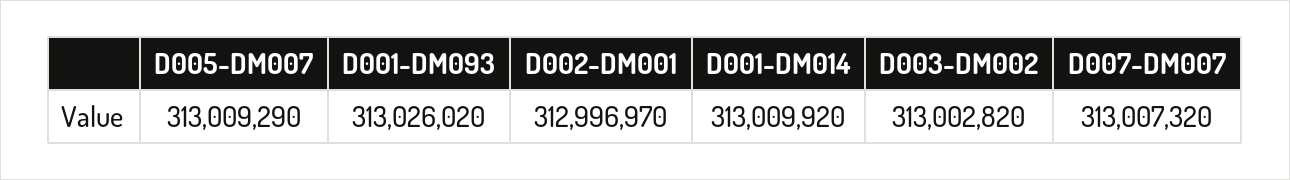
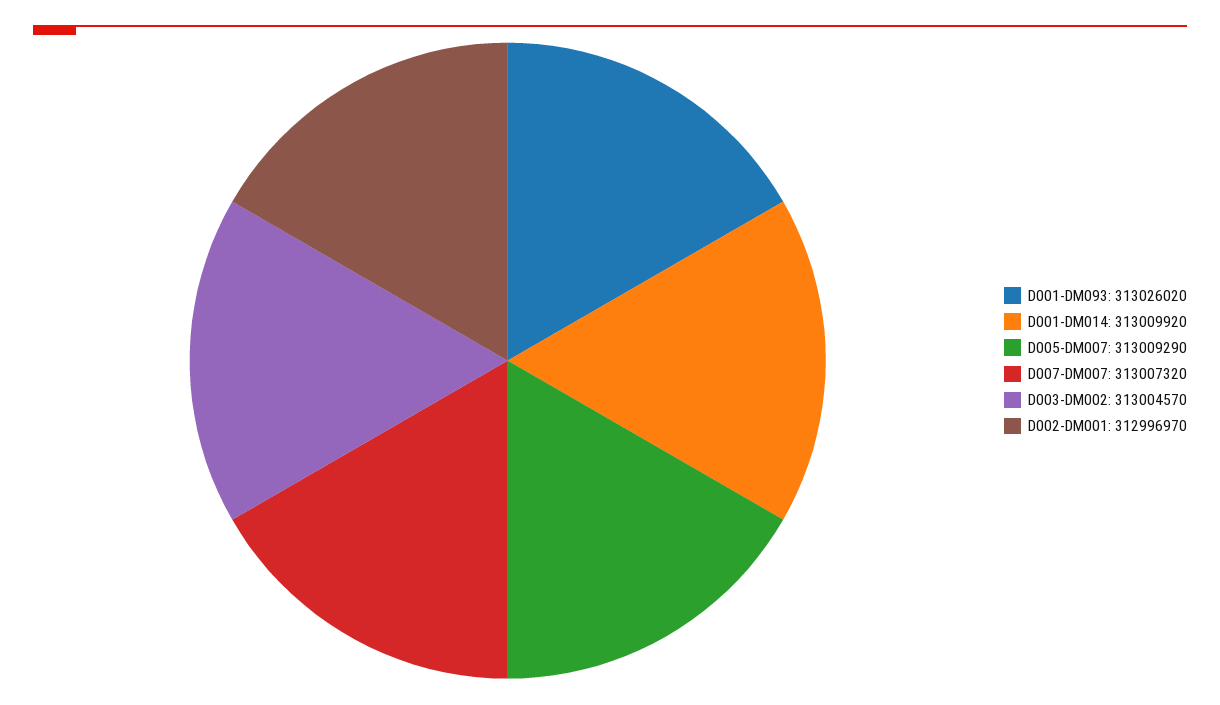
D003-DM002: 313002820 -> 313004570

